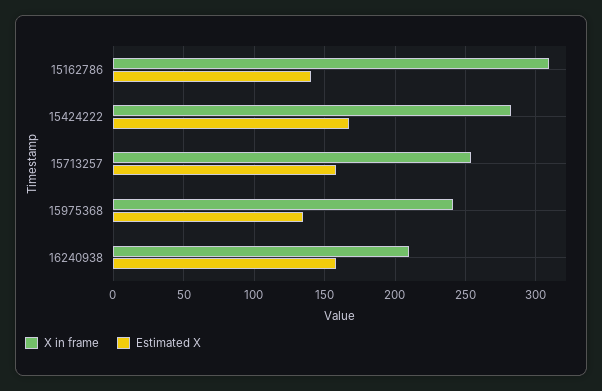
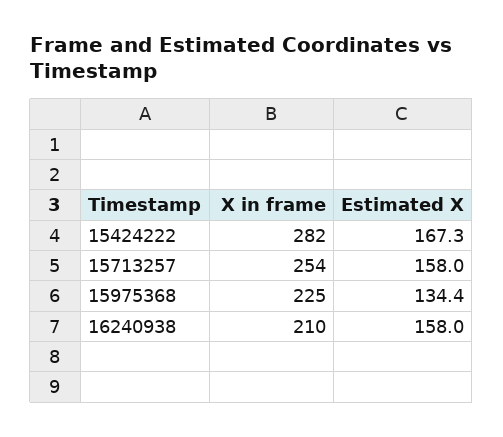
X in frame, 15162786: 310 -> none
Estimated X, 15162786: 140 -> none
X in frame, 15975368: 240 -> 225

